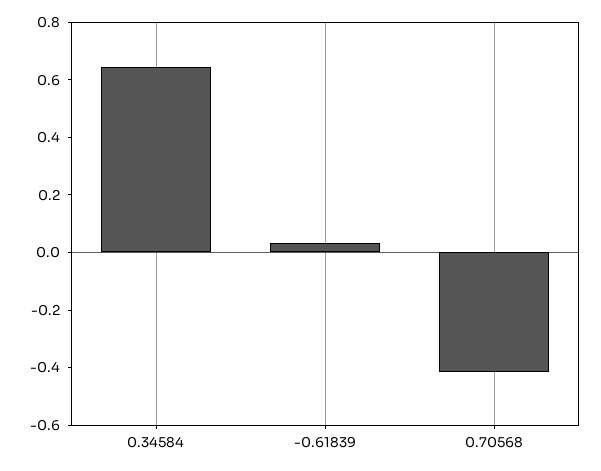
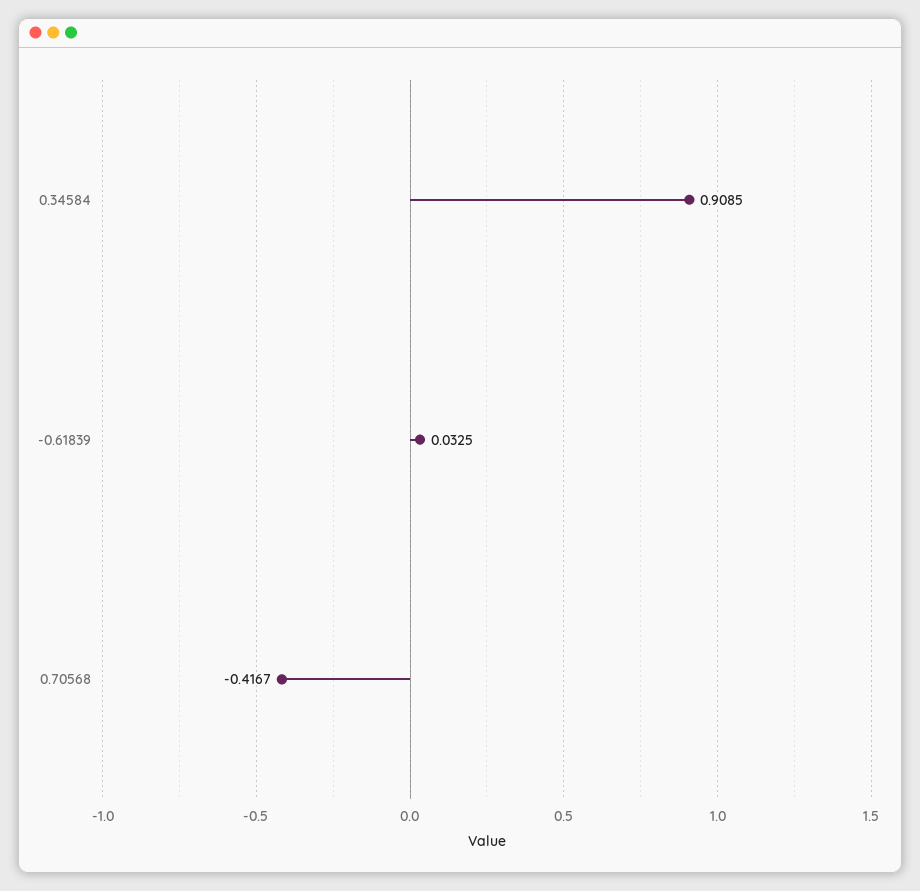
0.34584: 0.65 -> 0.9085

